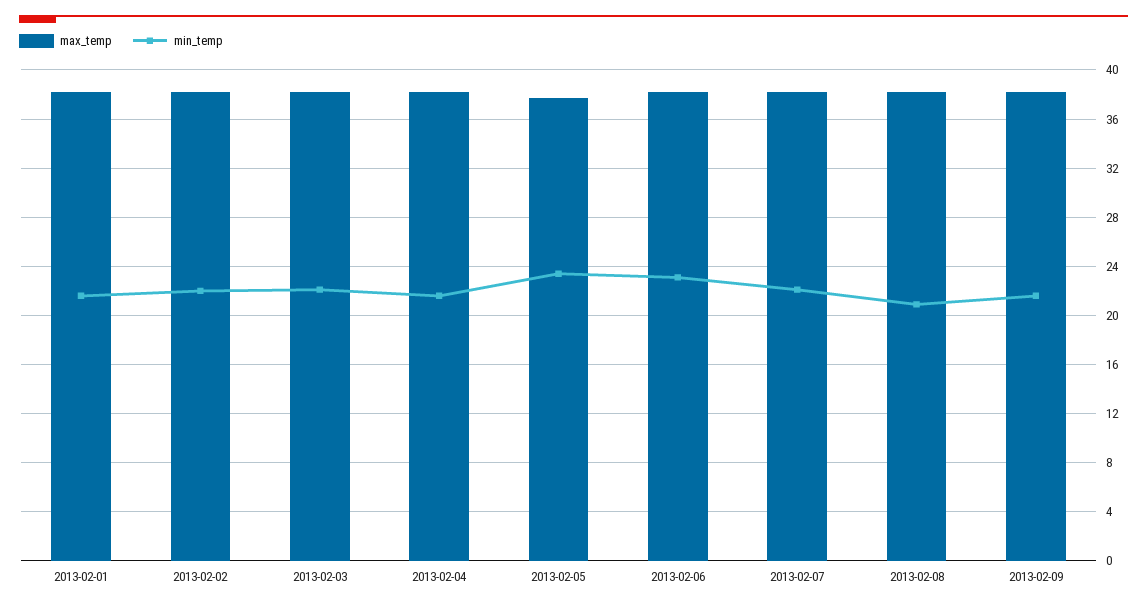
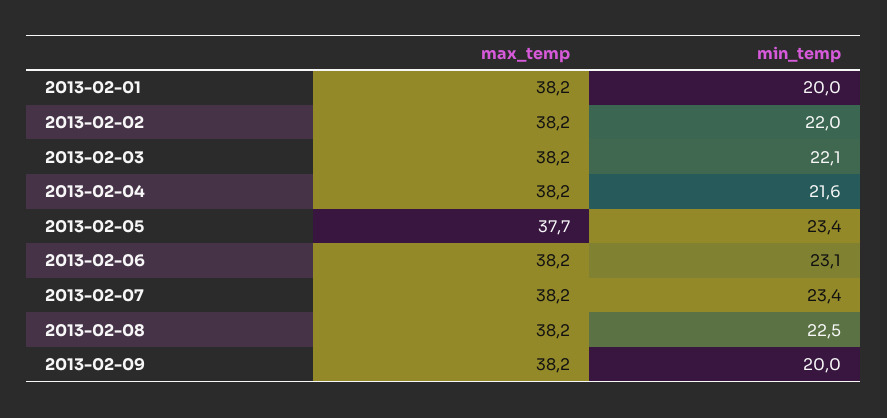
min_temp, 2013-02-01: 21.5 -> 20
min_temp, 2013-02-07: 22 -> 23.4
min_temp, 2013-02-08: 21 -> 22.5
min_temp, 2013-02-09: 21.5 -> 20

